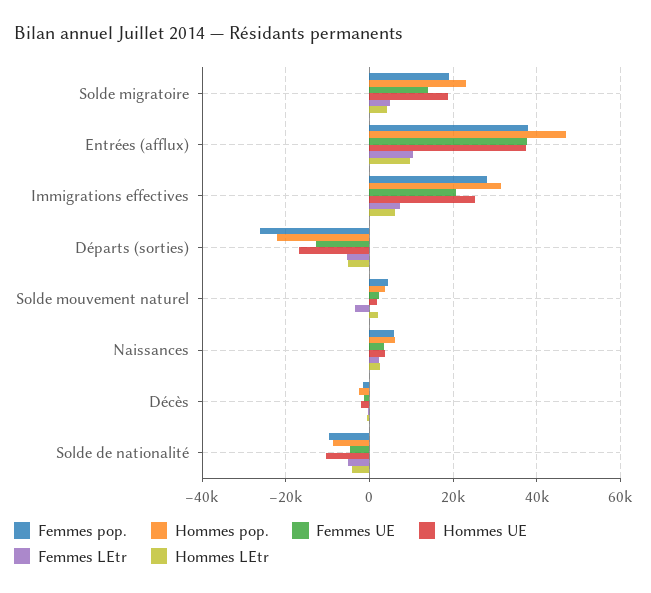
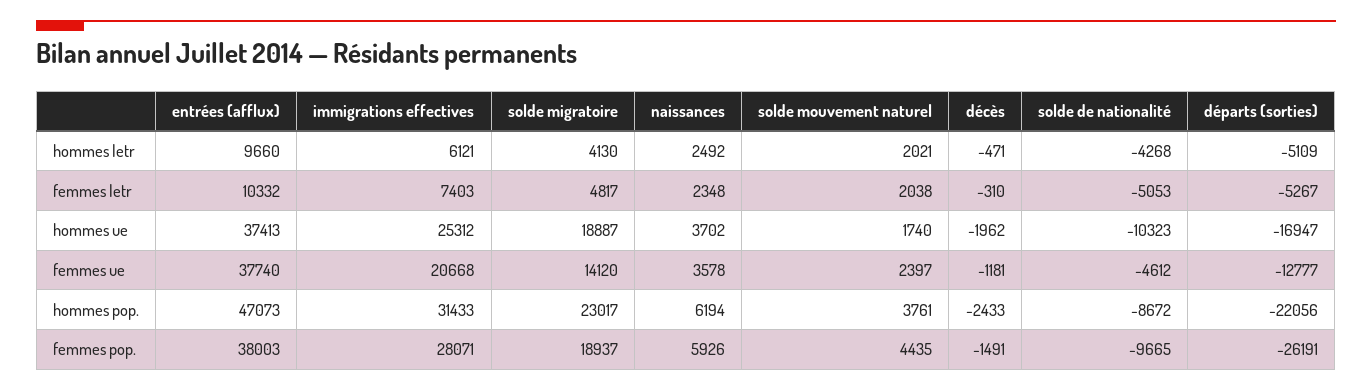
Femmes LEtr, Solde mouvement naturel: -4000 -> 2038

